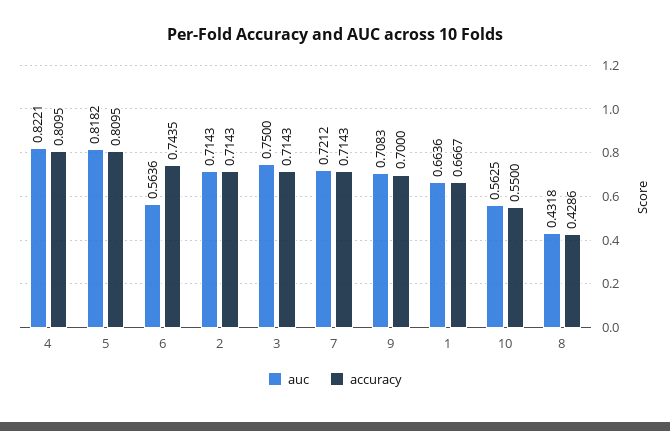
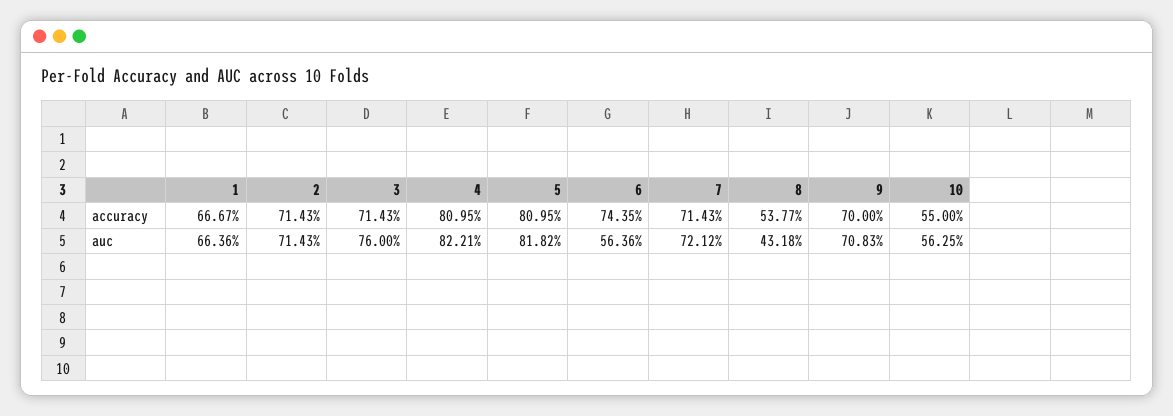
auc, 3: 0.75 -> 0.76
accuracy, 8: 0.4286 -> 0.5377

